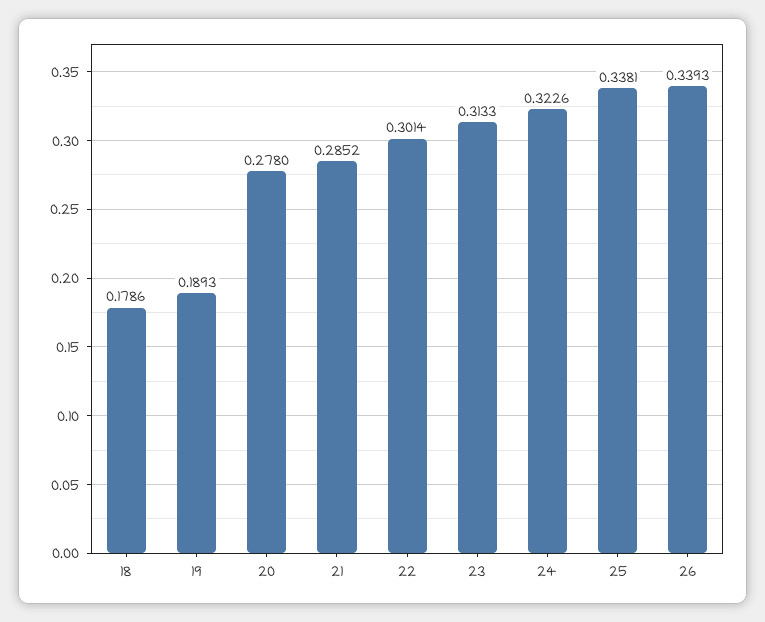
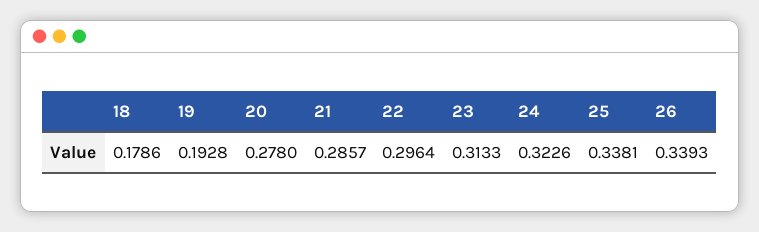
19: 0.1893 -> 0.1928
21: 0.2852 -> 0.2857
22: 0.3014 -> 0.2964

